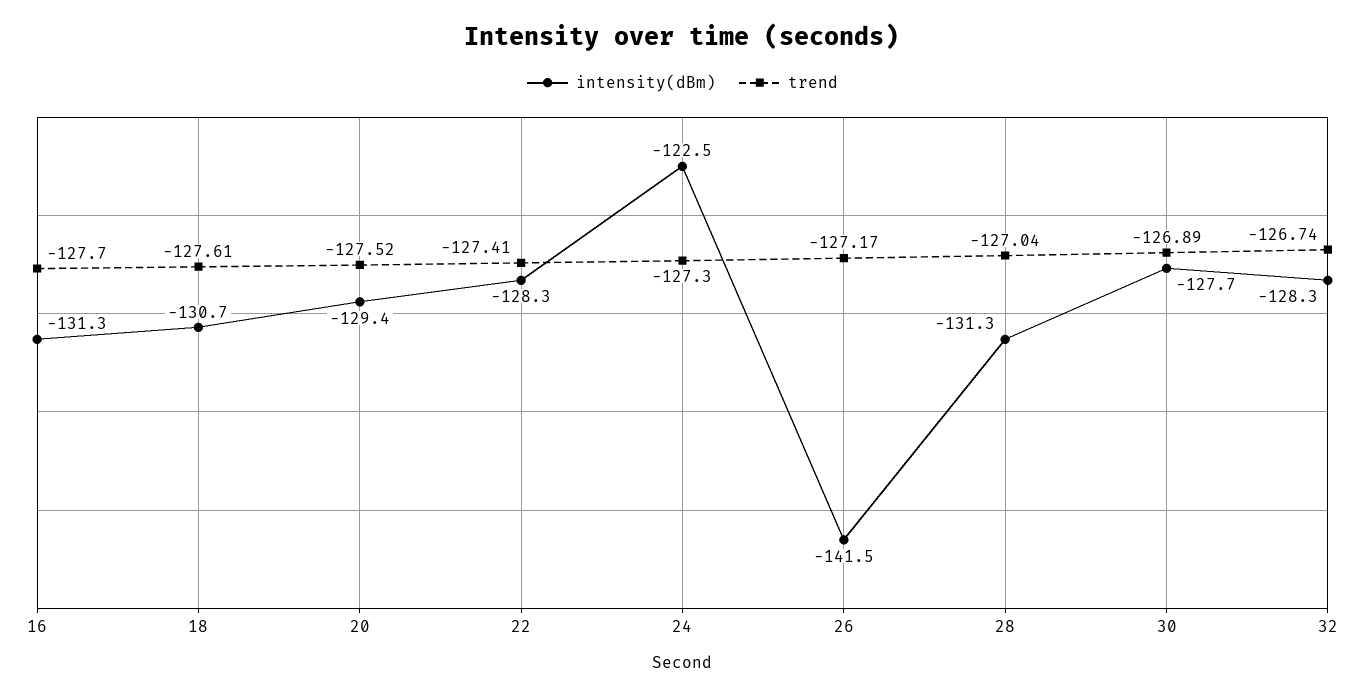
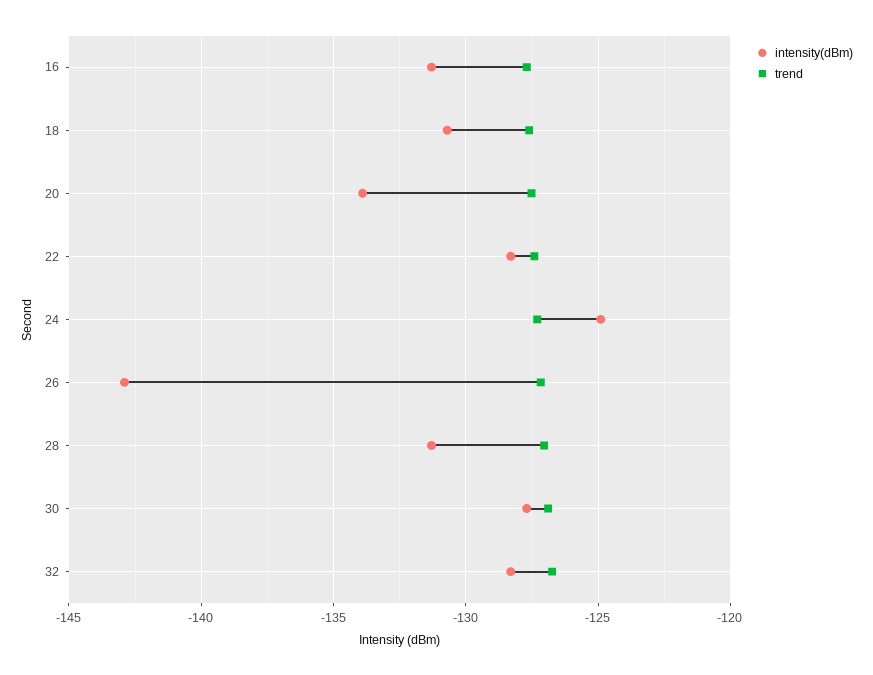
intensity(dBm), 20: -129.4 -> -134
intensity(dBm), 24: -122.5 -> -125
intensity(dBm), 26: -141.5 -> -143

